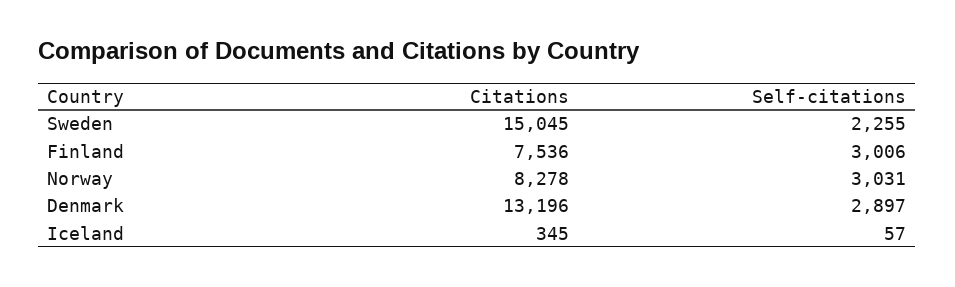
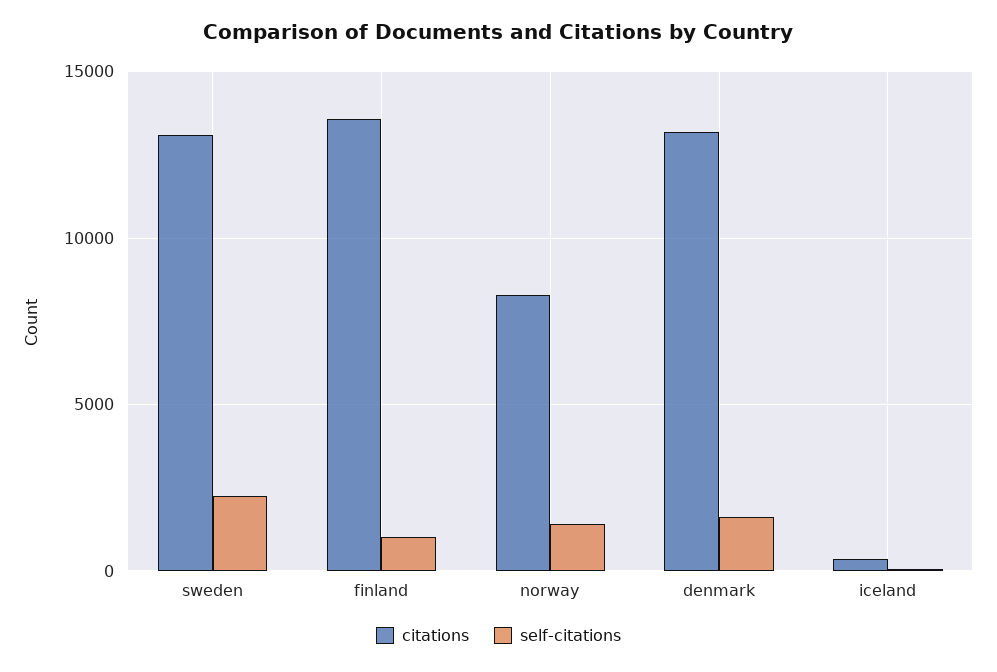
Citations, Sweden: 15045 -> 13000
Citations, Finland: 7536 -> 13500
Self-citations, Finland: 3006 -> 1000
Self-citations, Norway: 3031 -> 1500
Self-citations, Denmark: 2897 -> 1500

